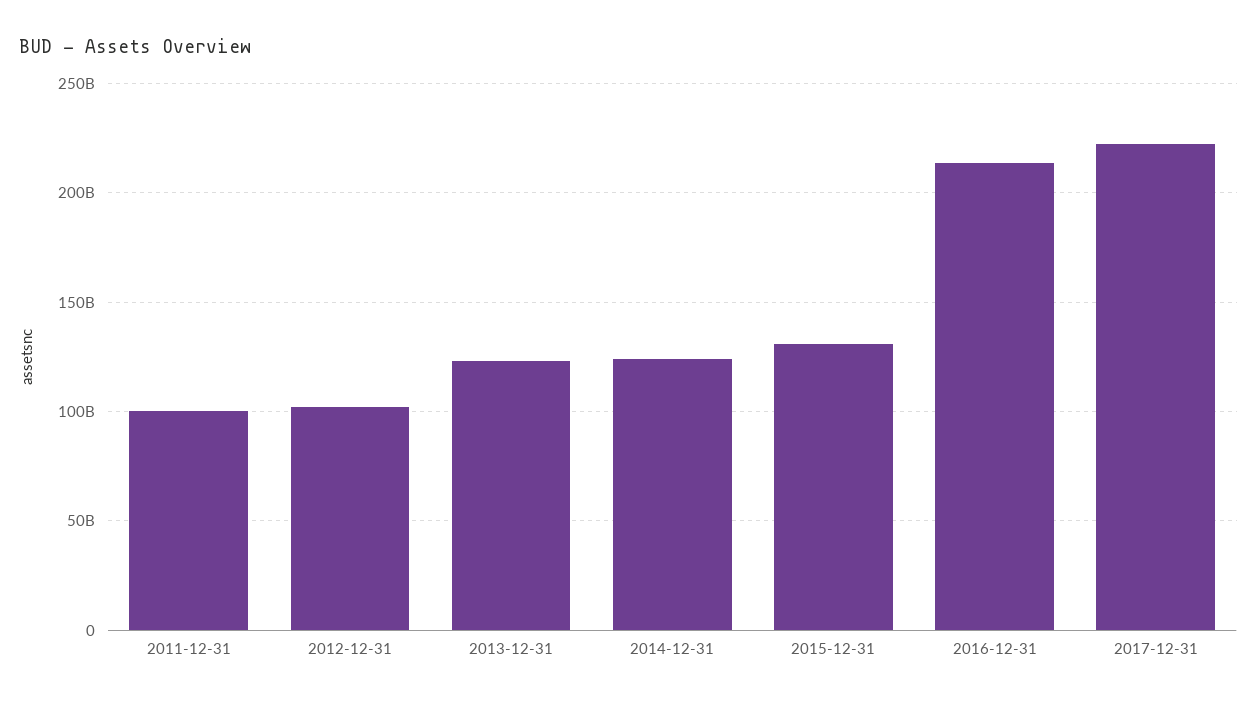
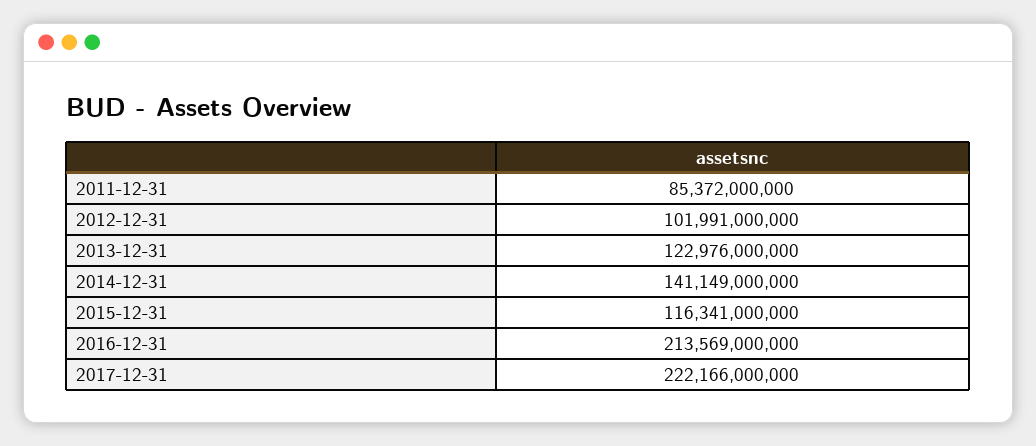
2011-12-31: 100000000000 -> 85372000000
2014-12-31: 125000000000 -> 141149000000
2015-12-31: 130000000000 -> 116341000000

